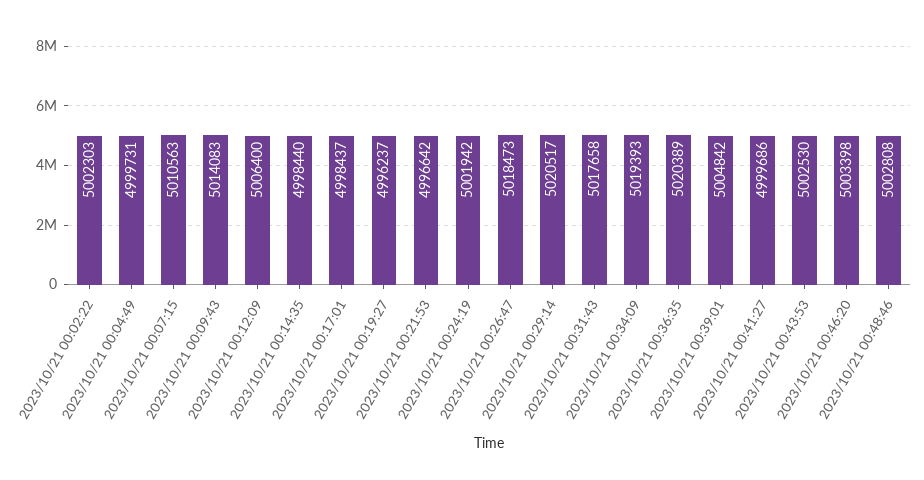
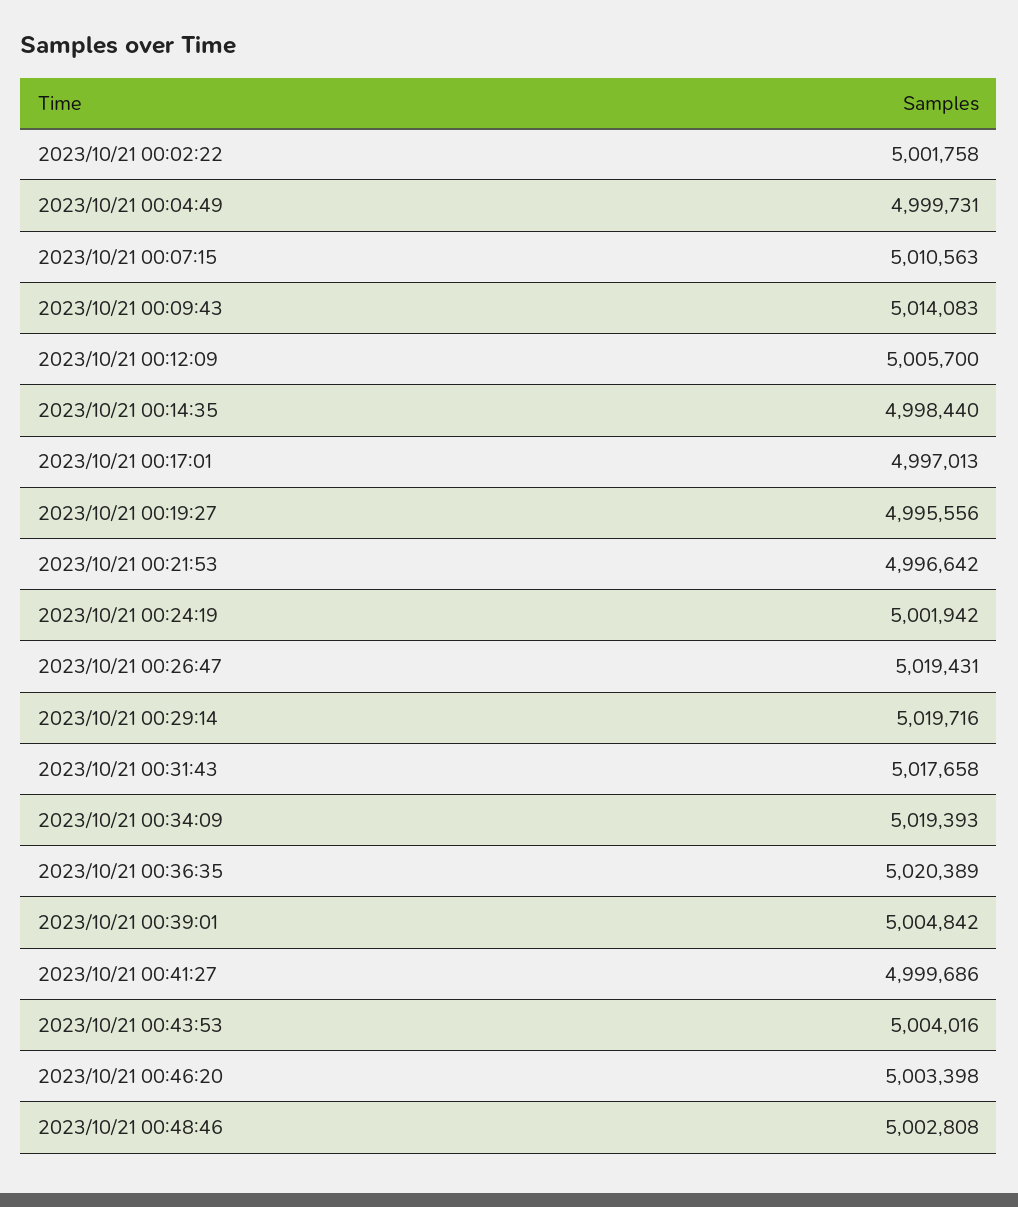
2023/10/21 00:02:22: 5002303 -> 5001758
2023/10/21 00:12:09: 5006400 -> 5005700
2023/10/21 00:17:01: 4998437 -> 4997013
2023/10/21 00:19:27: 4996237 -> 4995556
2023/10/21 00:26:47: 5018473 -> 5019431
2023/10/21 00:29:14: 5020517 -> 5019716
2023/10/21 00:43:53: 5002530 -> 5004016

